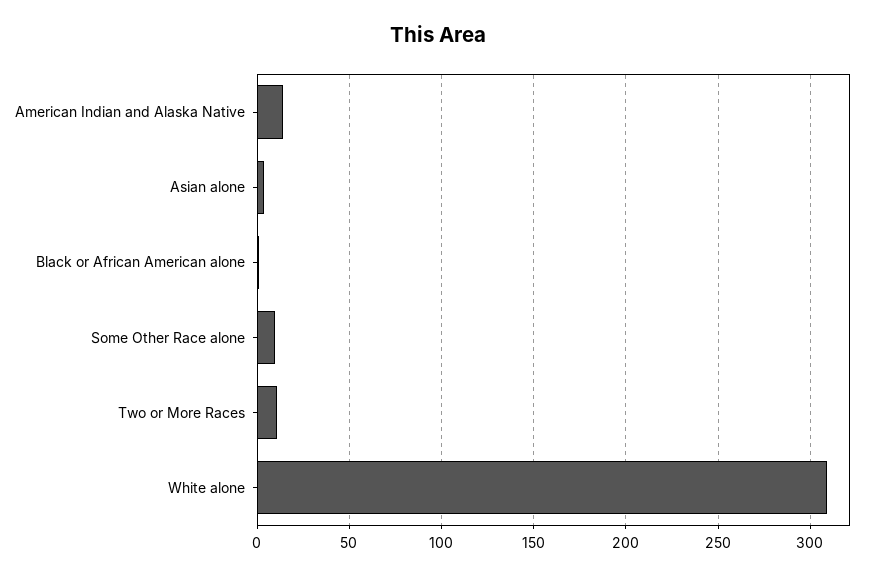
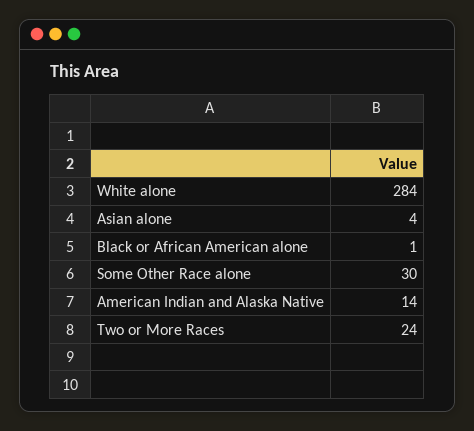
Some Other Race alone: 10 -> 30
Two or More Races: 10 -> 24
White alone: 310 -> 284

